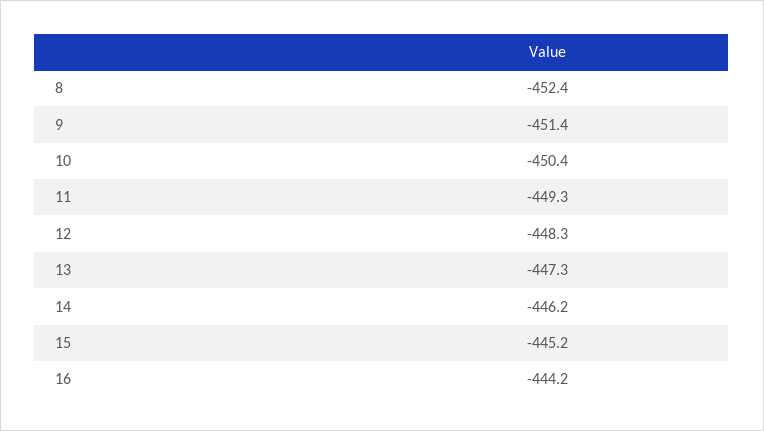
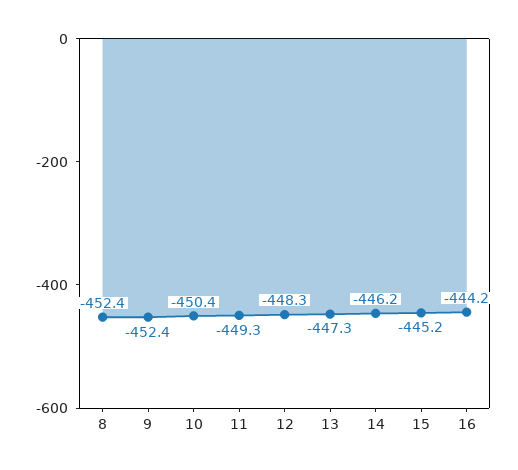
9: -451.4 -> -452.4

